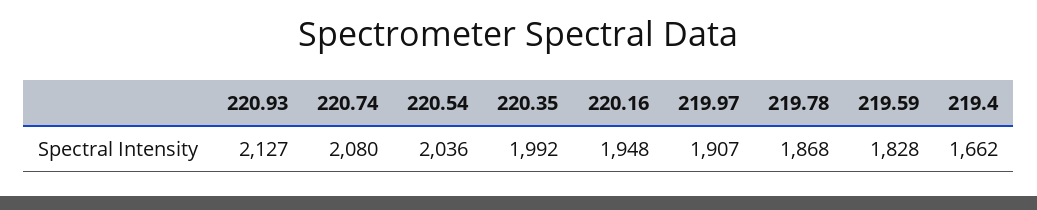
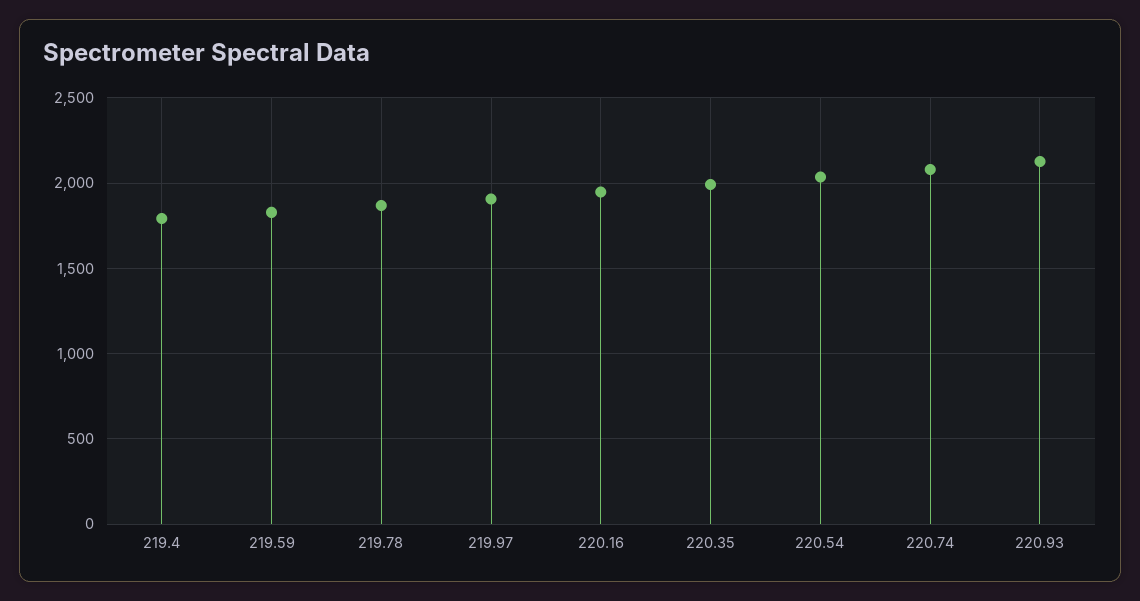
219.4: 1662 -> 1800

